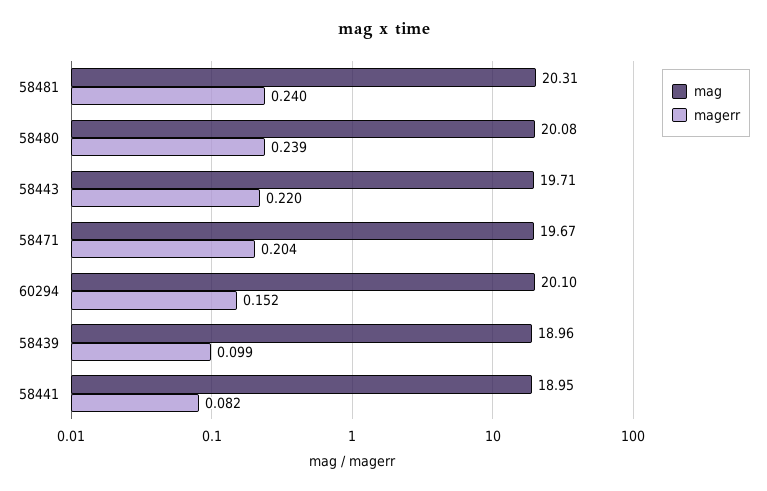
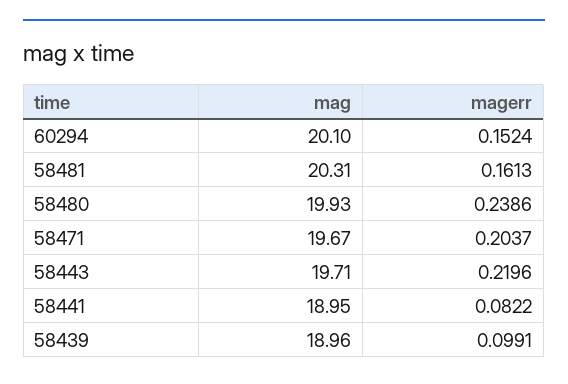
magerr, 58481: 0.24 -> 0.1613
mag, 58480: 20.08 -> 19.93

